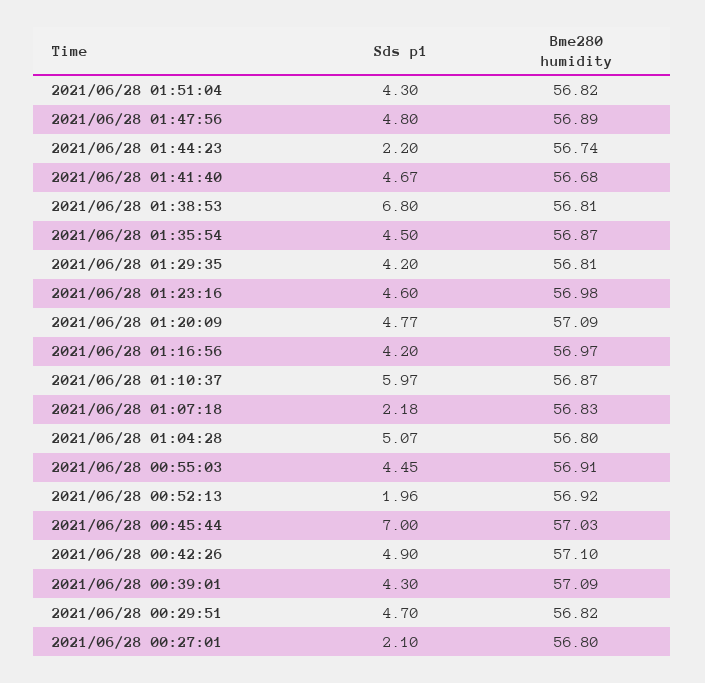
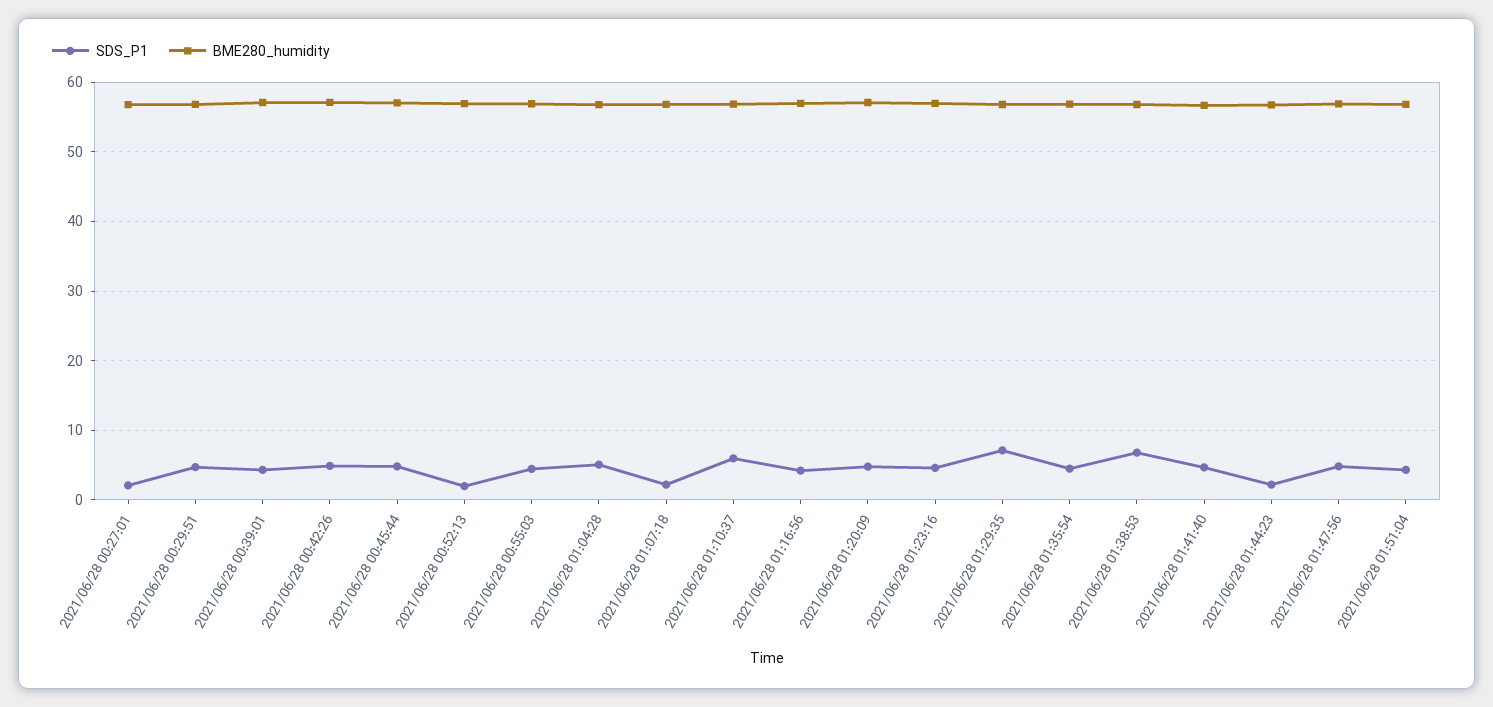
Sds p1, 2021/06/28 01:29:35: 4.2 -> 7
Sds p1, 2021/06/28 00:45:44: 7 -> 5

